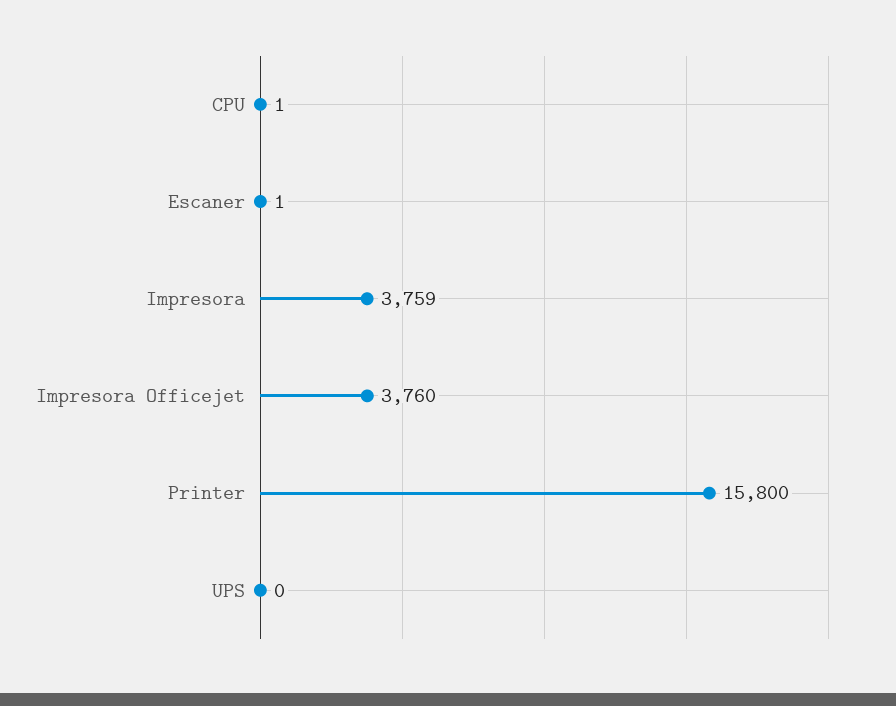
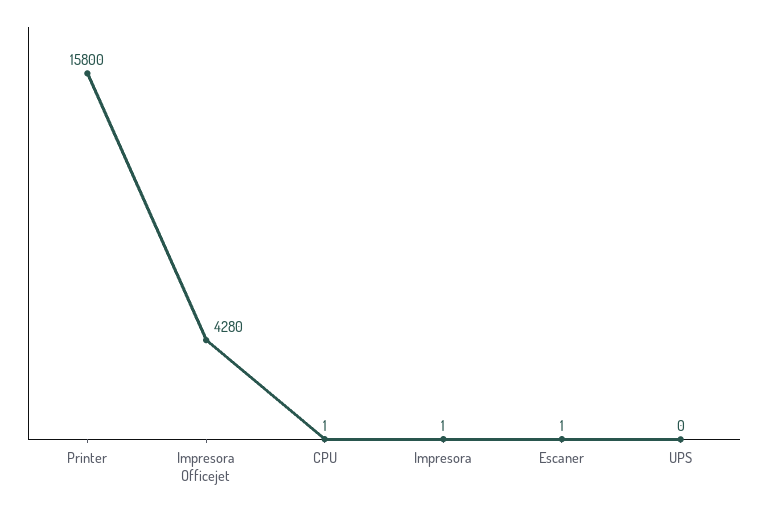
Impresora: 3759 -> 1
Impresora Officejet: 3760 -> 4280

